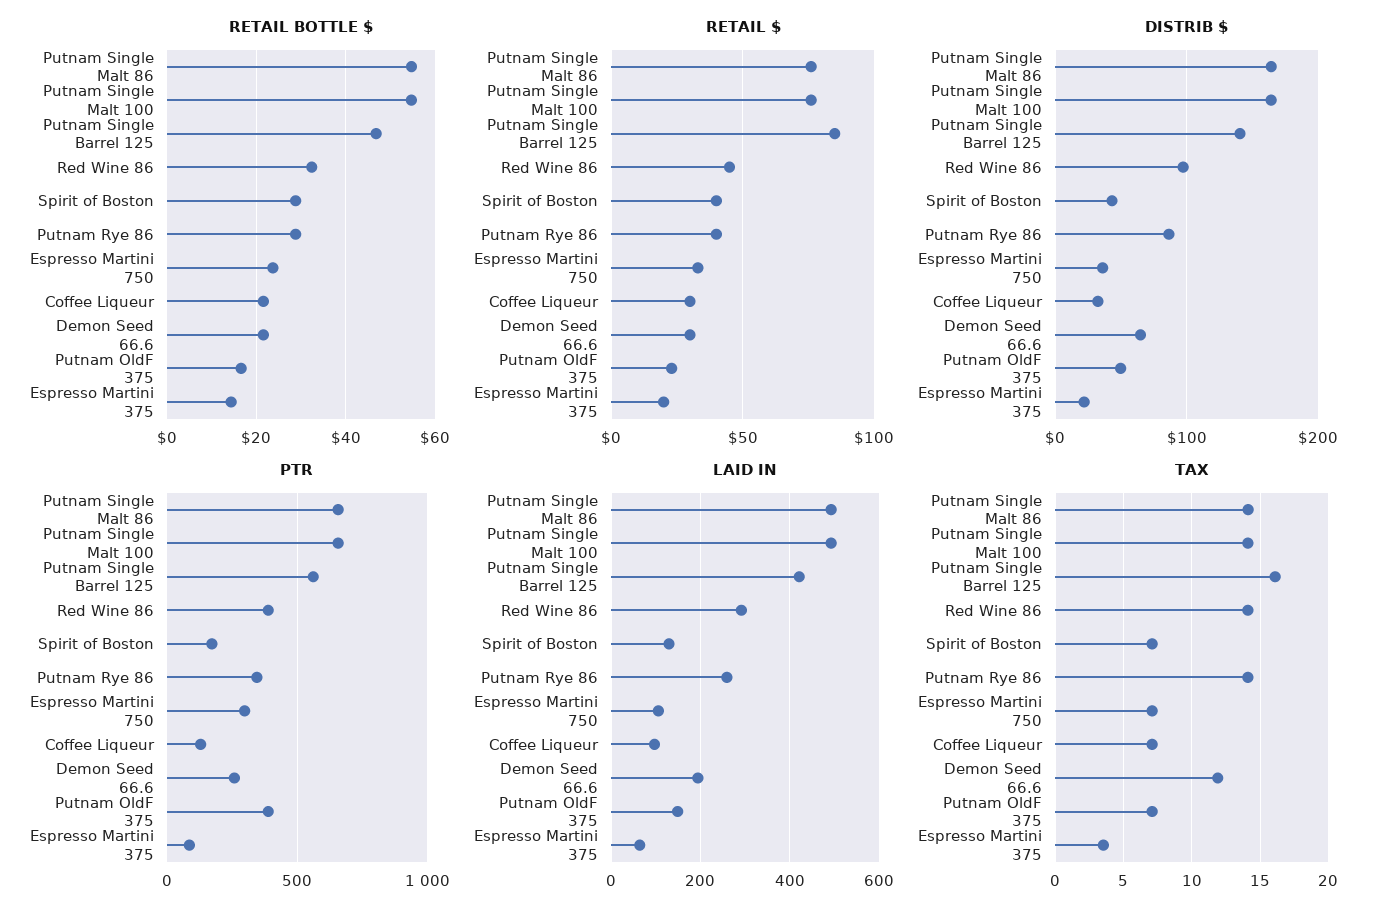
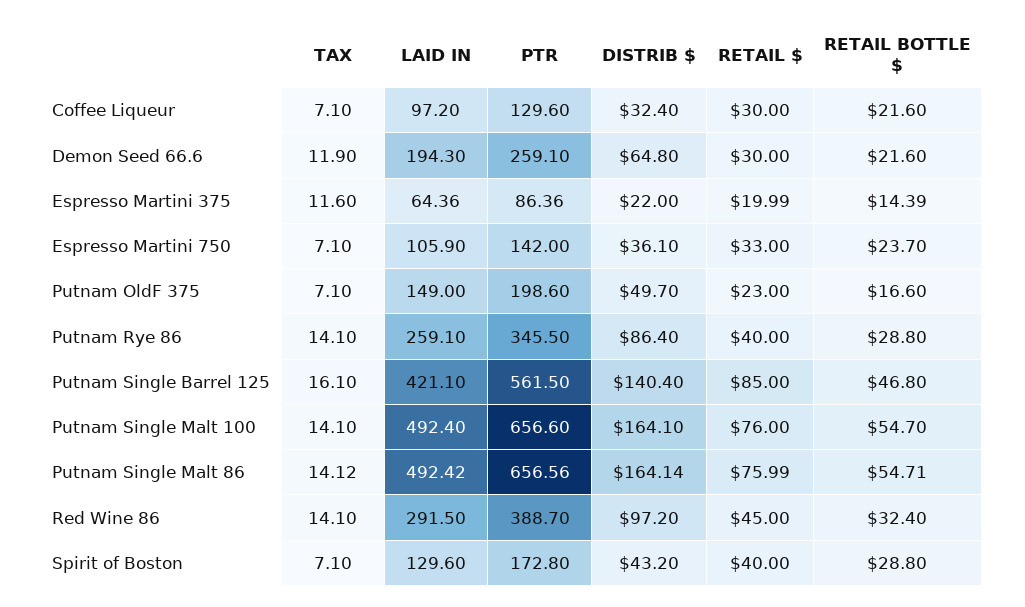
PTR, Espresso Martini 750: 300 -> 142
PTR, Putnam OldF 375: 400 -> 198.6
TAX, Espresso Martini 375: 3.5 -> 11.6

